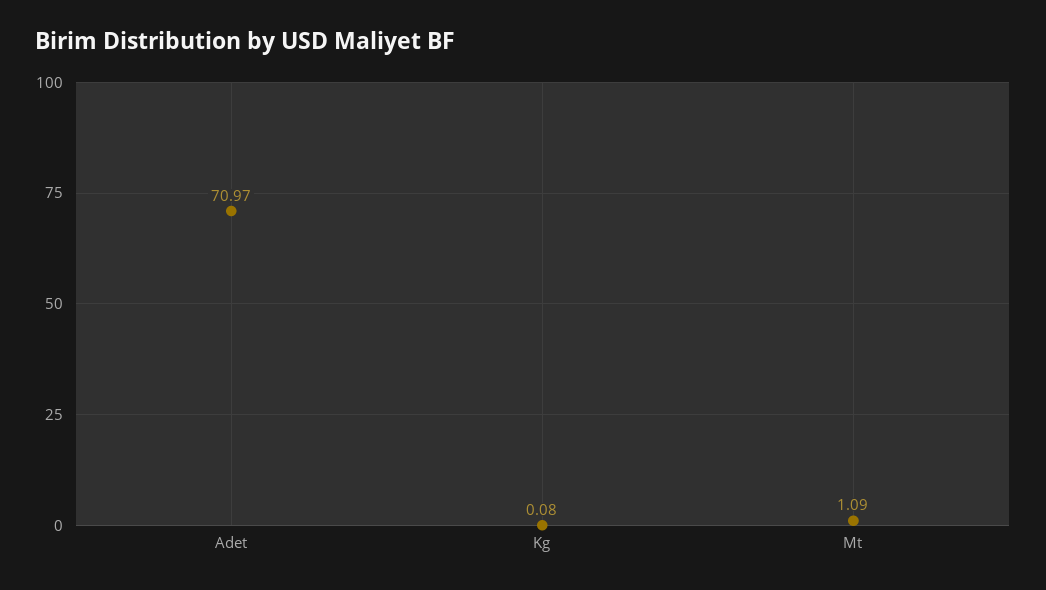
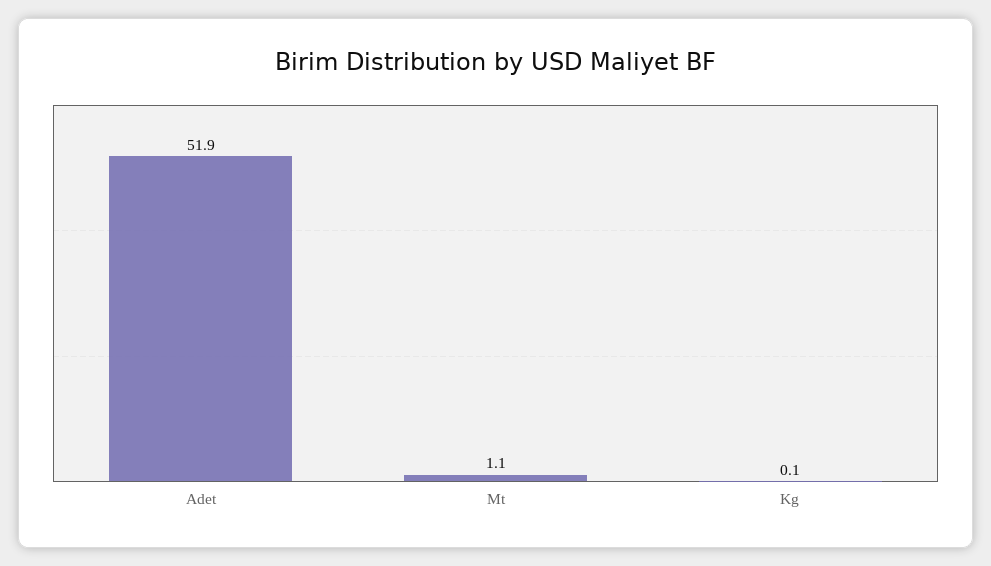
Adet: 70.97 -> 51.9

